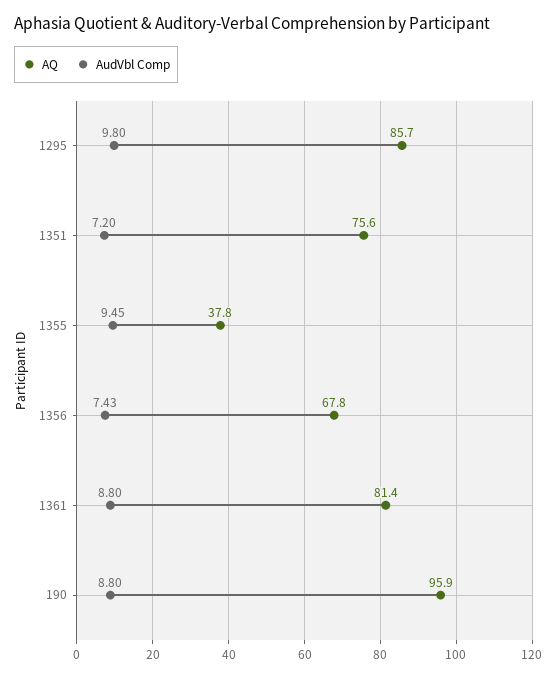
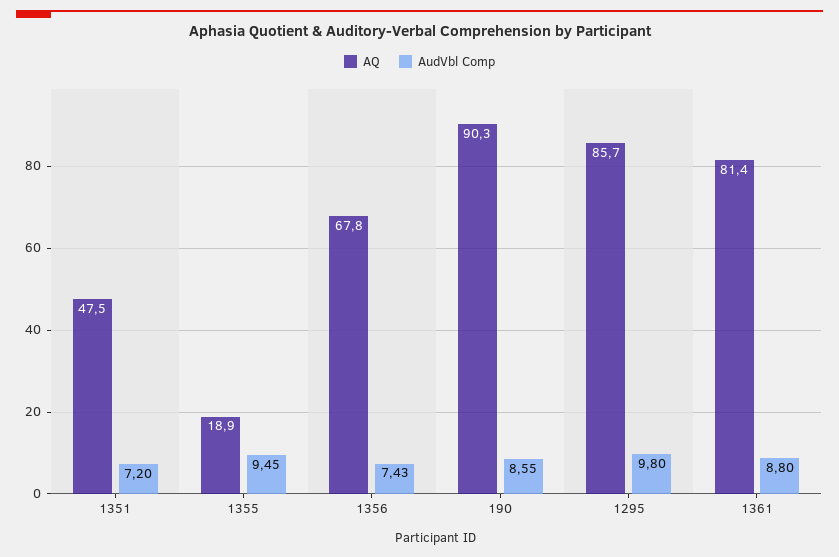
AQ, 1351: 75.6 -> 47.5
AQ, 1355: 37.8 -> 18.9
AQ, 190: 95.9 -> 90.3
AudVbl Comp, 190: 8.8 -> 8.55

